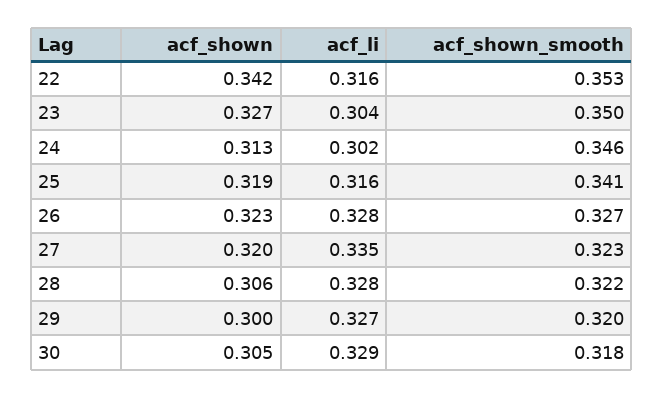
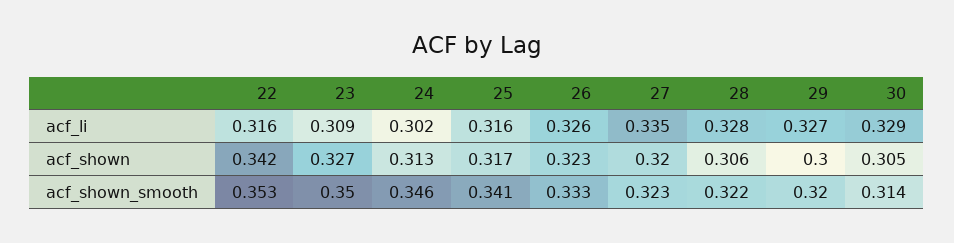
acf_li, 23: 0.304 -> 0.309
acf_shown, 25: 0.319 -> 0.317
acf_li, 26: 0.328 -> 0.326
acf_shown_smooth, 26: 0.327 -> 0.333
acf_shown_smooth, 30: 0.318 -> 0.314

